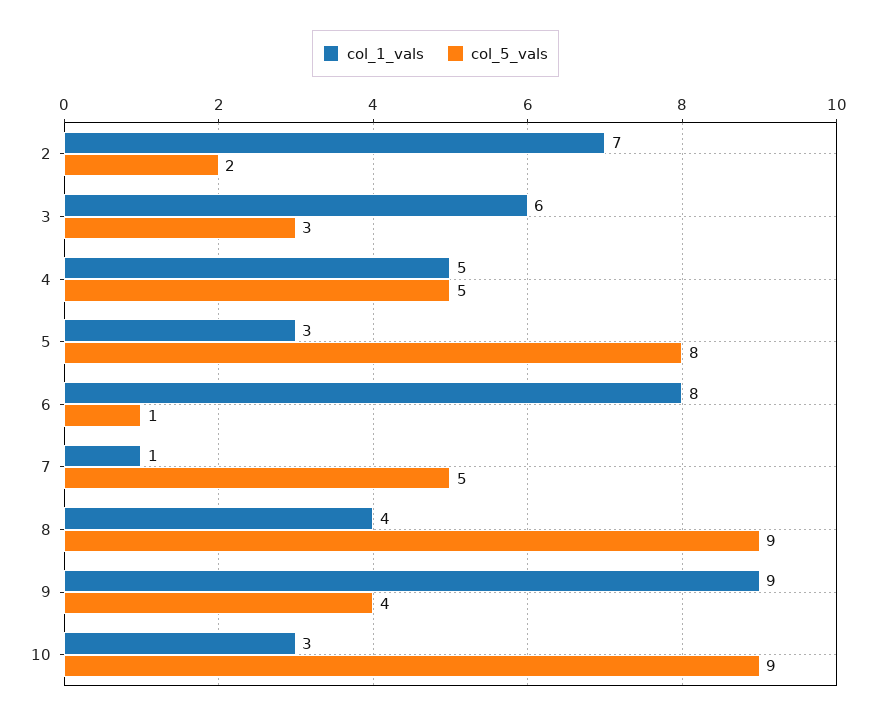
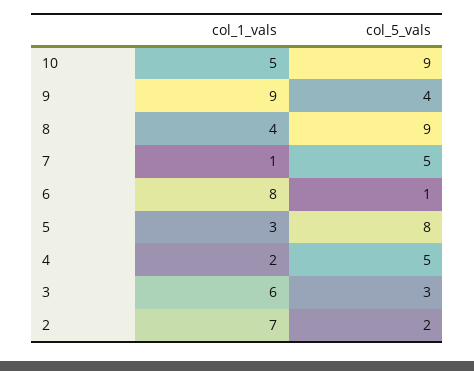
col_1_vals, 4: 5 -> 2
col_1_vals, 10: 3 -> 5

